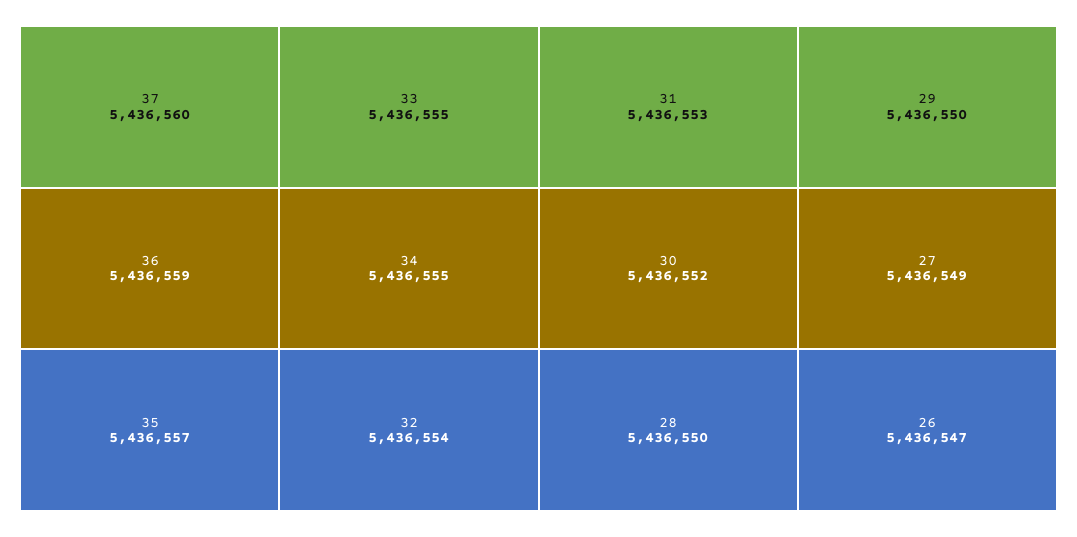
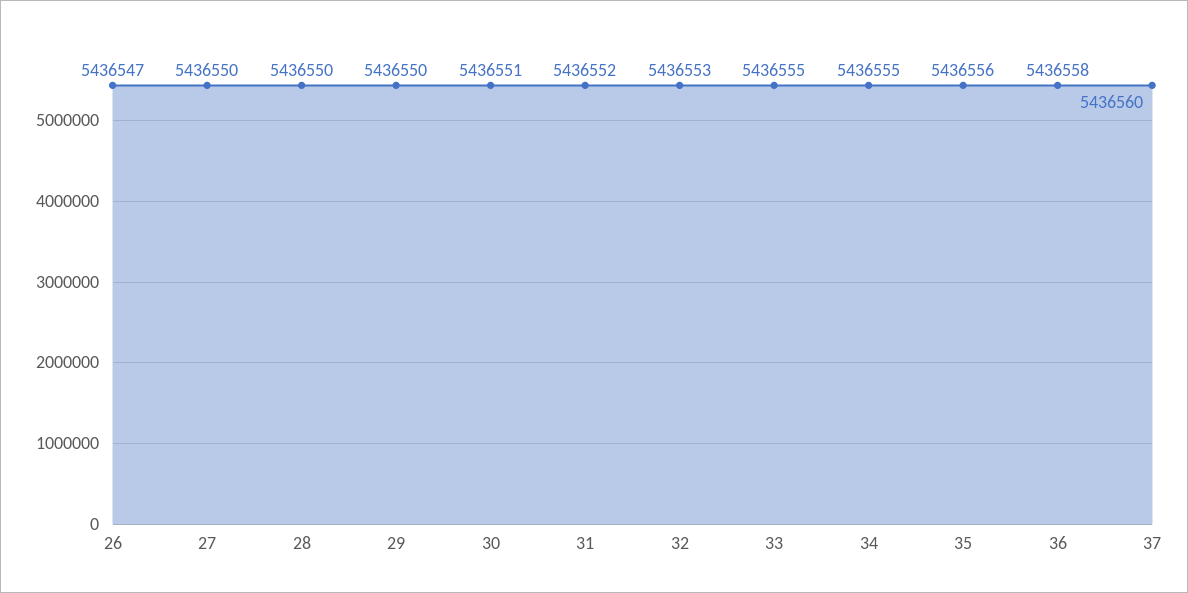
36: 5436559 -> 5436558
35: 5436557 -> 5436556
32: 5436554 -> 5436553
31: 5436553 -> 5436552
30: 5436552 -> 5436551
27: 5436549 -> 5436550

